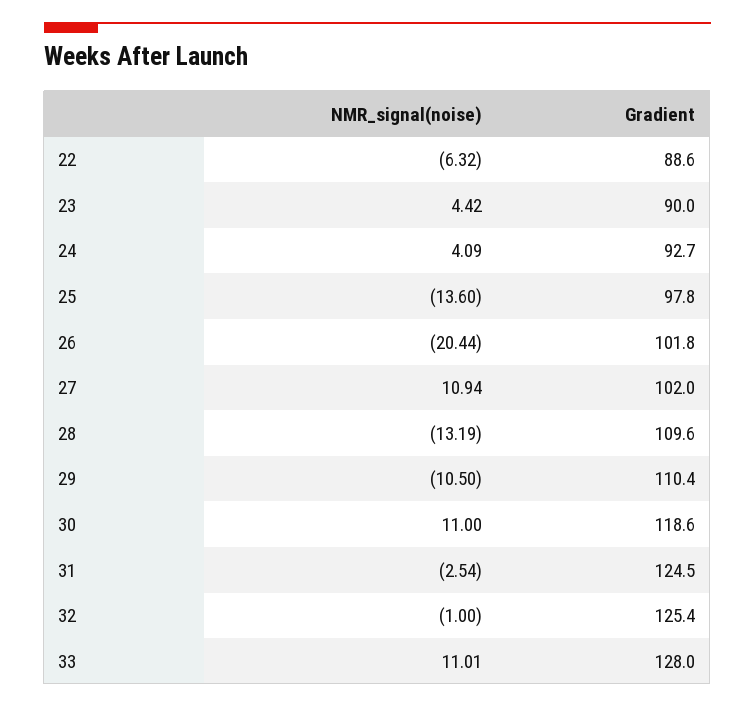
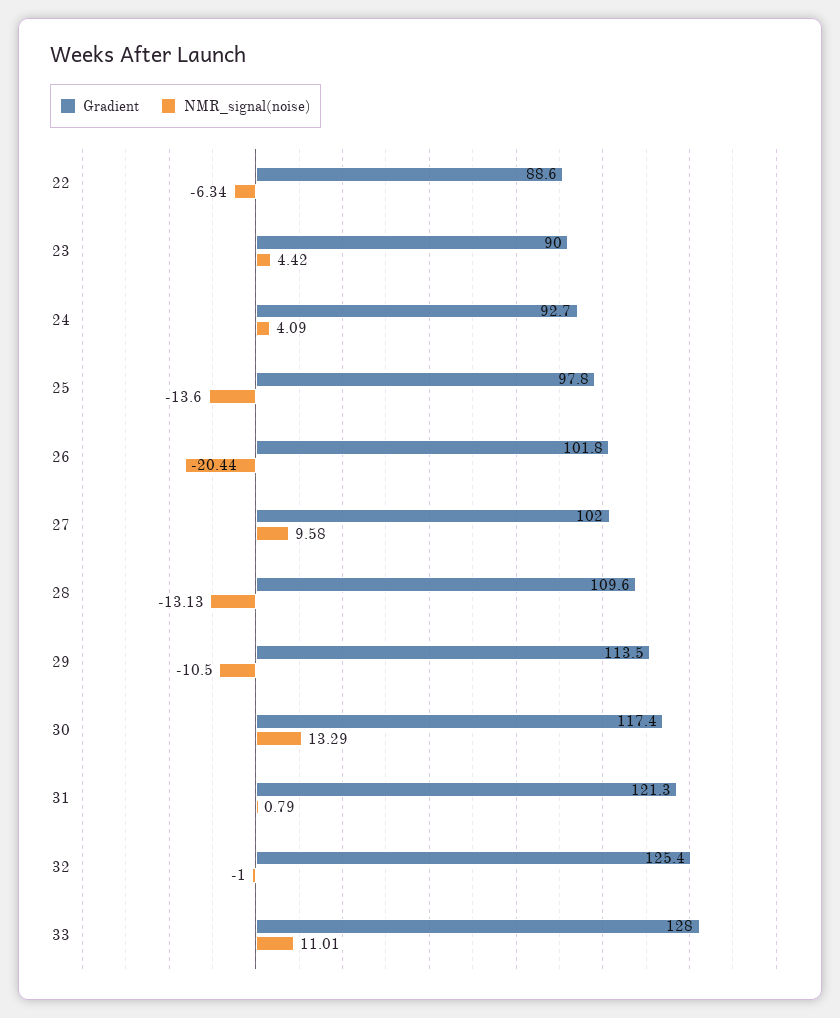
NMR_signal(noise), 22: -6.32 -> -6.34
NMR_signal(noise), 27: 10.94 -> 9.58
NMR_signal(noise), 28: -13.19 -> -13.13
Gradient, 29: 110.4 -> 113.5
NMR_signal(noise), 30: 11 -> 13.29
Gradient, 30: 118.6 -> 117.4
NMR_signal(noise), 31: -2.54 -> 0.79
Gradient, 31: 124.5 -> 121.3

